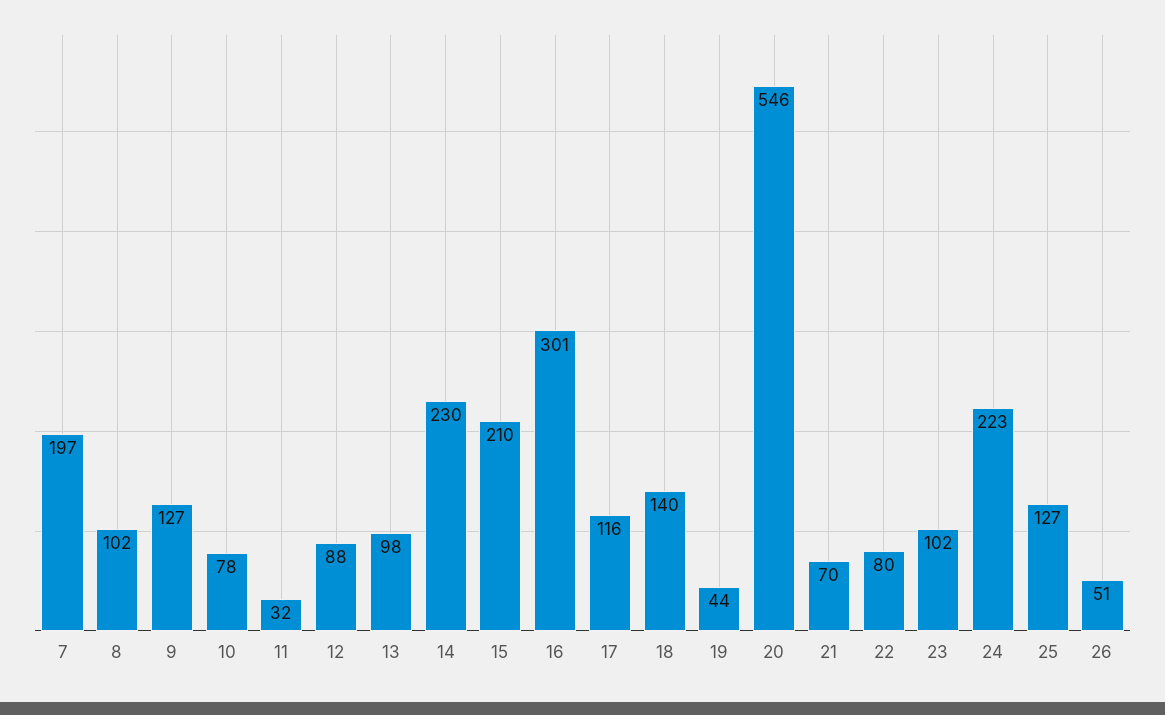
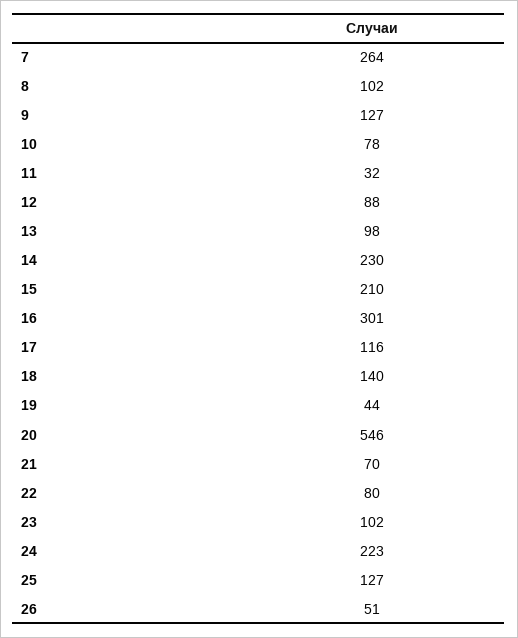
7: 197 -> 264

